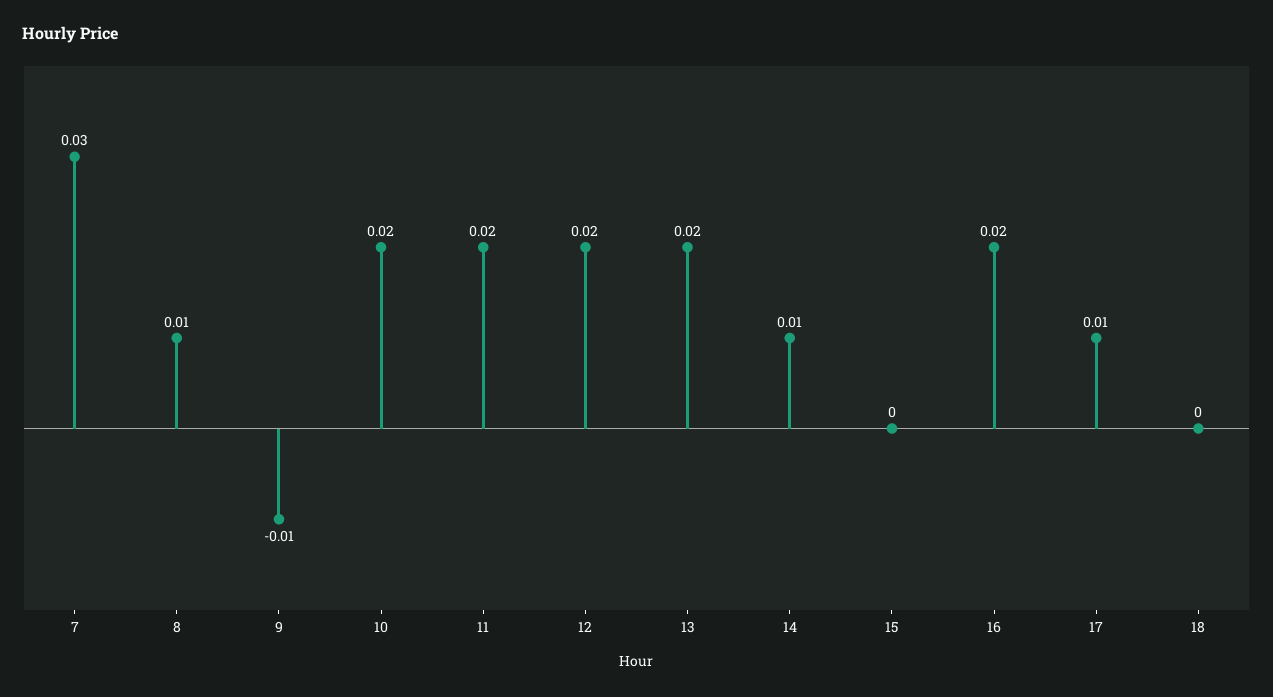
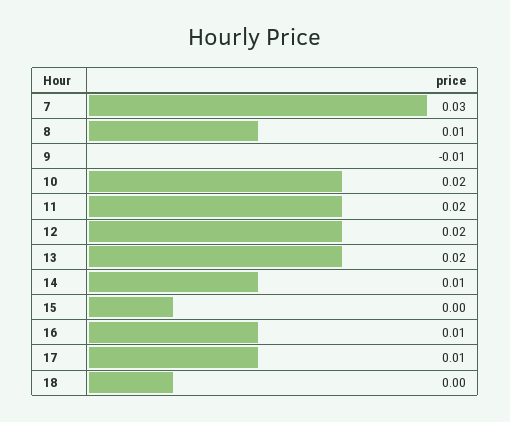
16: 0.02 -> 0.01

